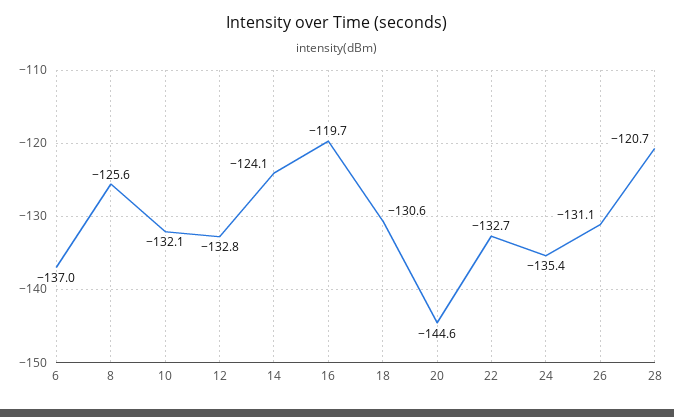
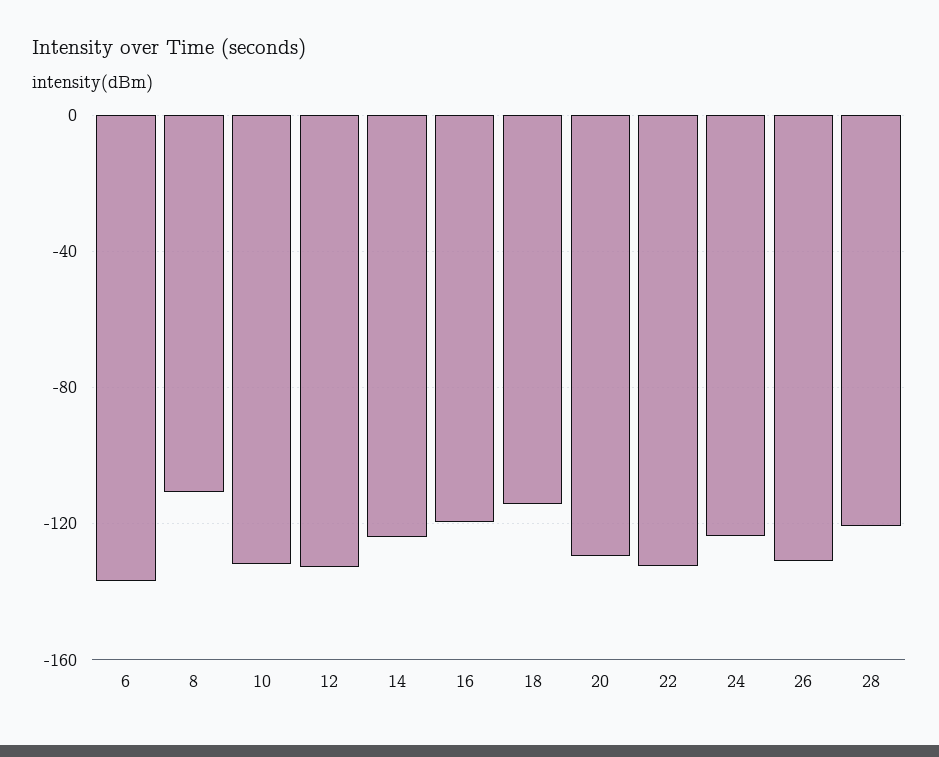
8: -125.6 -> -110
18: -130.6 -> -115
20: -144.6 -> -130
24: -135.4 -> -125

